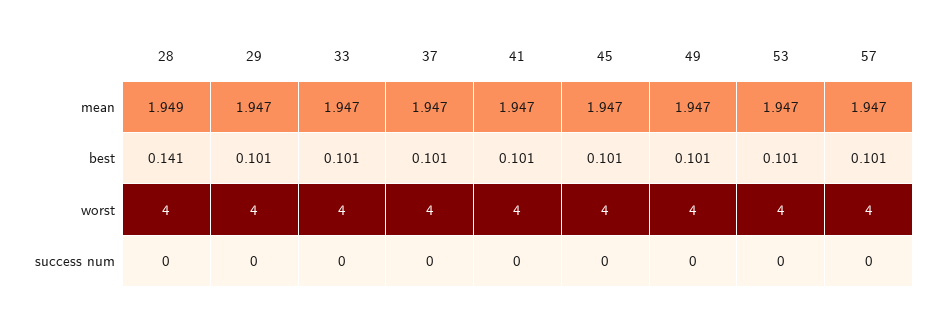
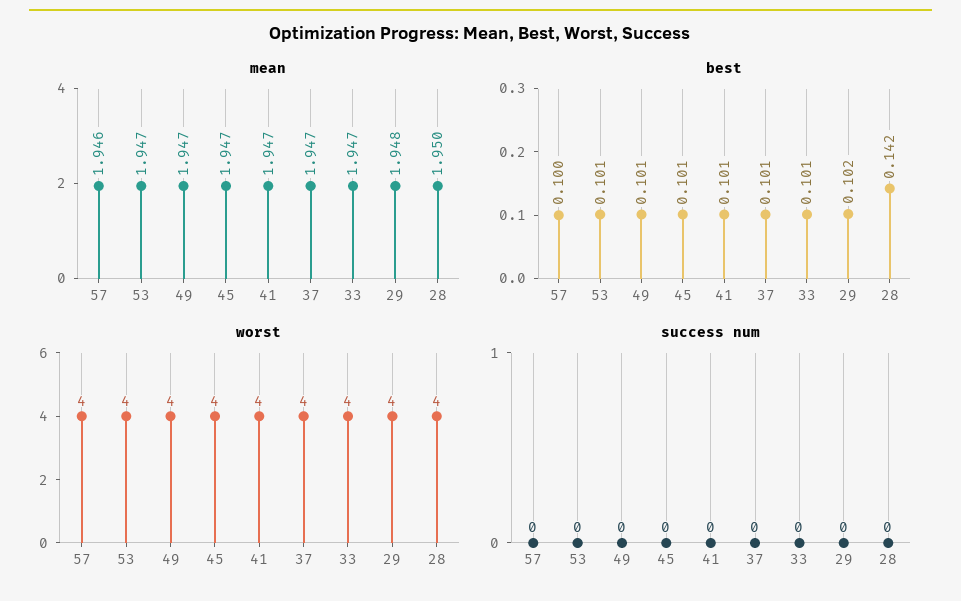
mean, 28: 1.949 -> 1.95
mean, 29: 1.947 -> 1.948
mean, 57: 1.947 -> 1.946
best, 28: 0.141 -> 0.142
best, 29: 0.101 -> 0.102
best, 57: 0.101 -> 0.1

